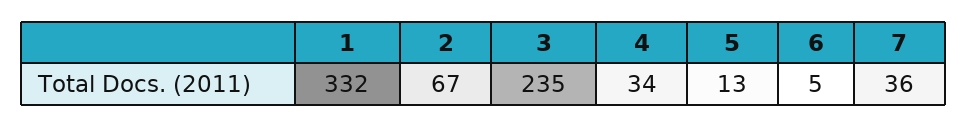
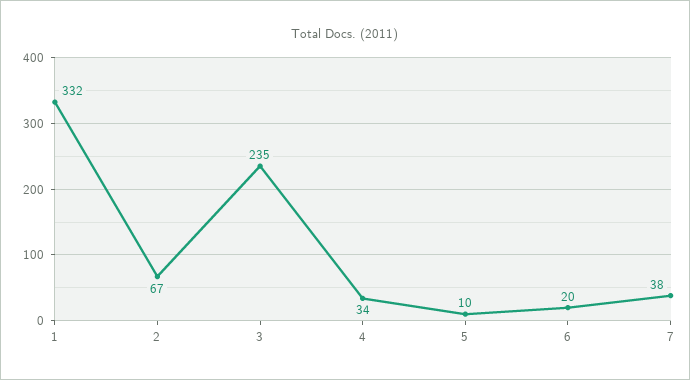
5: 13 -> 10
6: 5 -> 20
7: 36 -> 38

